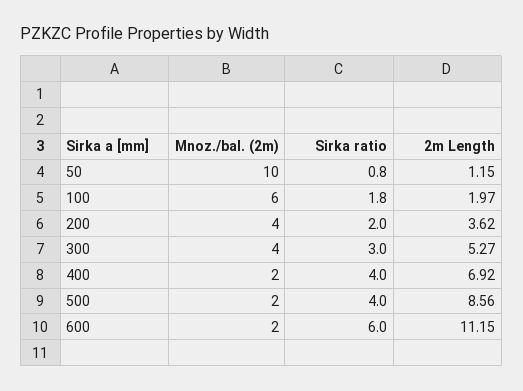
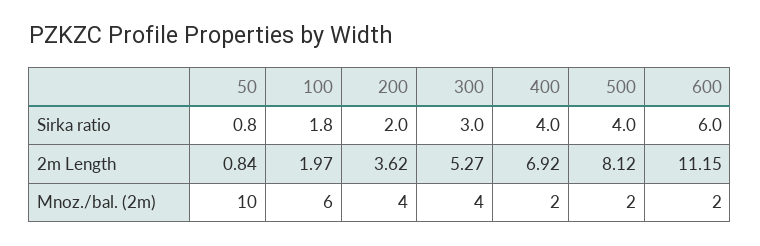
2m Length, 50: 1.15 -> 0.84
2m Length, 500: 8.56 -> 8.12

